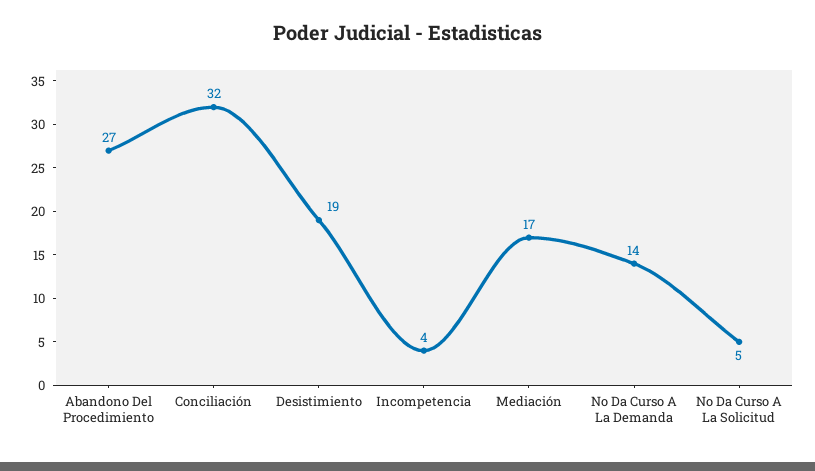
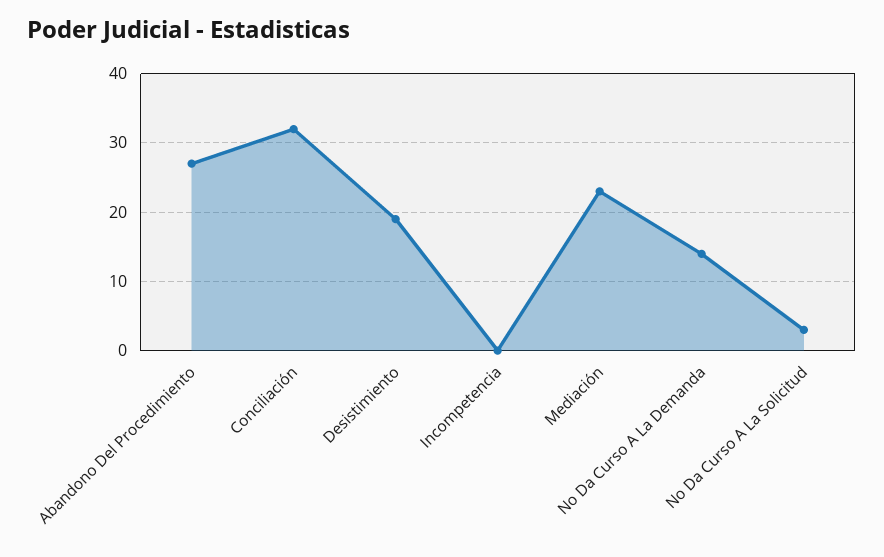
Incompetencia: 4 -> 0
Mediación: 17 -> 23
No Da Curso A La Solicitud: 5 -> 3

